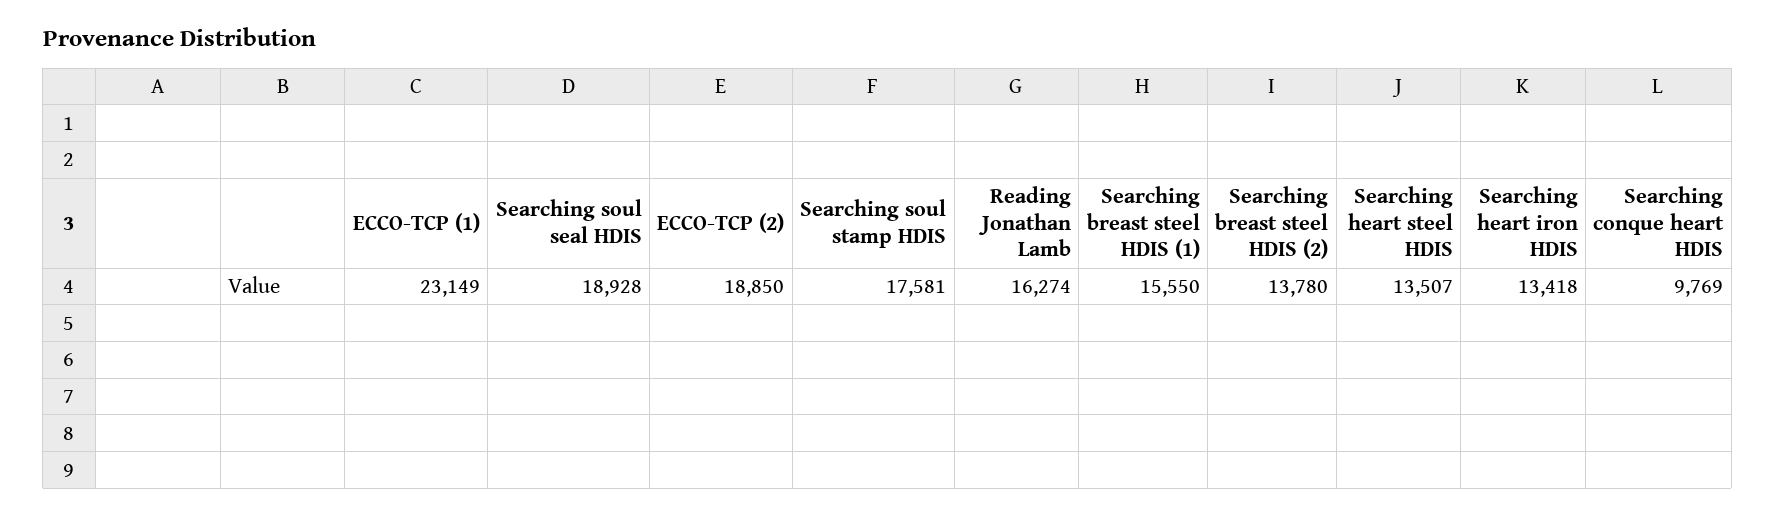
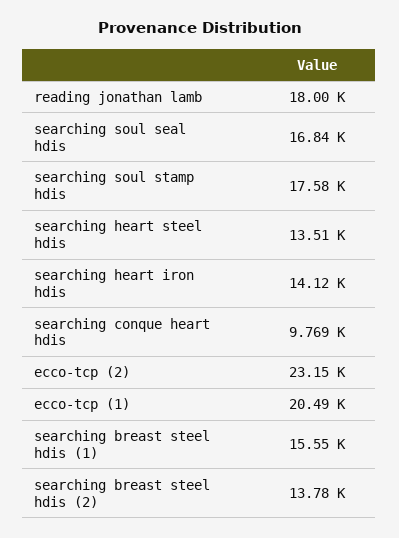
ECCO-TCP (1): 23149 -> 20490
Searching soul seal HDIS: 18928 -> 16840
ECCO-TCP (2): 18850 -> 23150
Reading Jonathan Lamb: 16274 -> 18000
Searching heart iron HDIS: 13418 -> 14120

